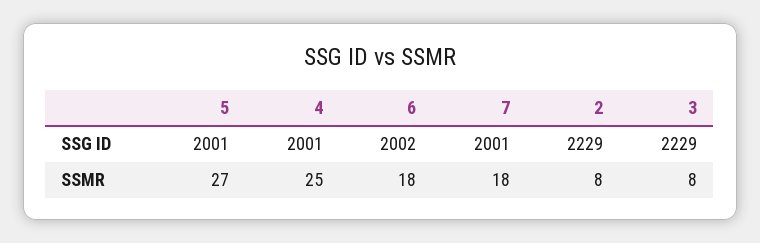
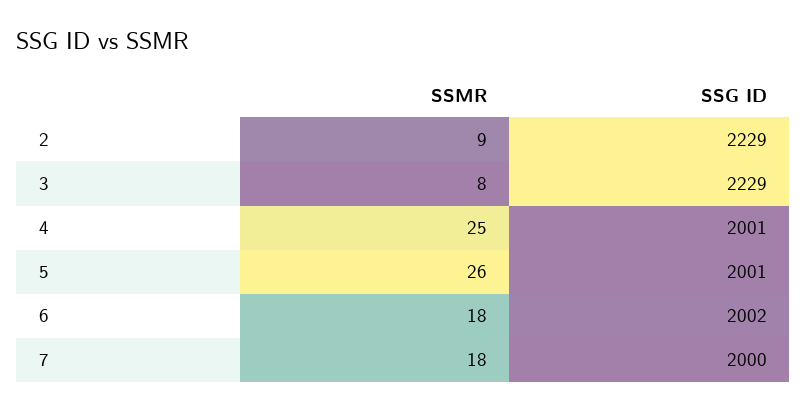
7, SSG ID: 2001 -> 2000
5, SSMR: 27 -> 26
2, SSMR: 8 -> 9

